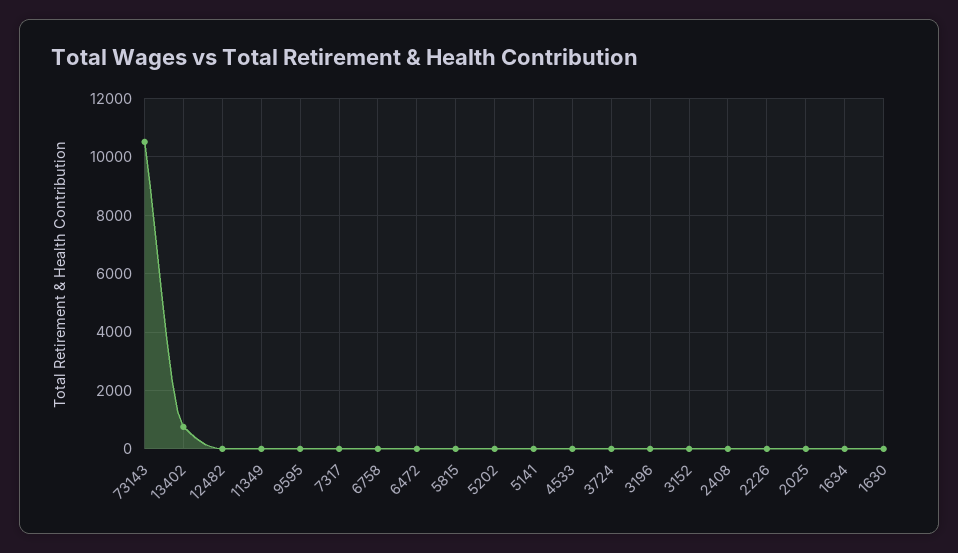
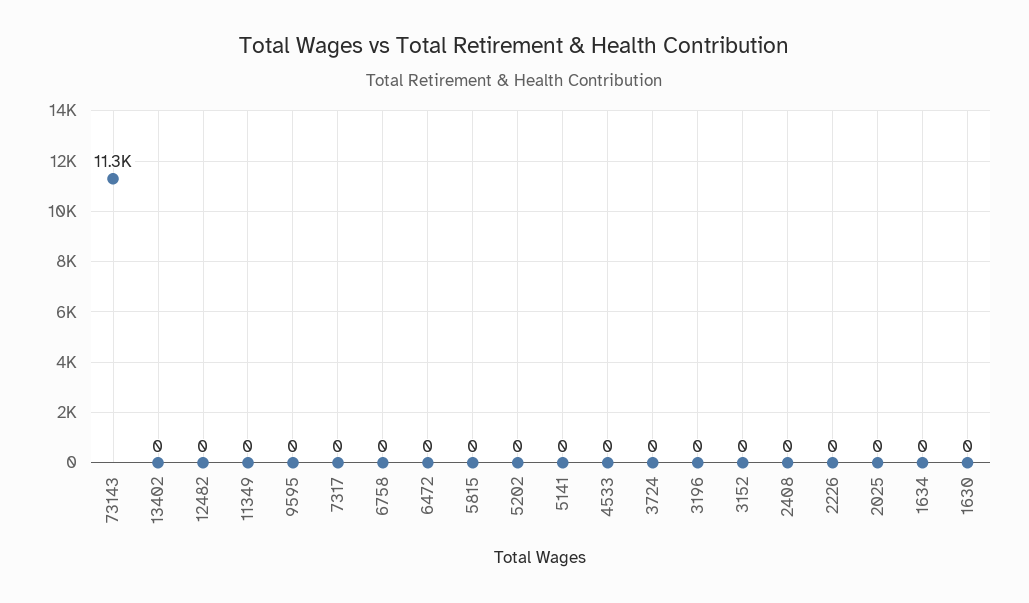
73143: 10500 -> 11300
13402: 750 -> 0

